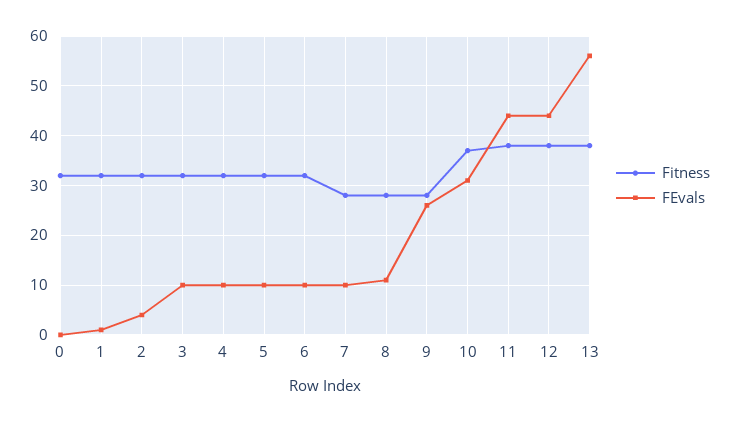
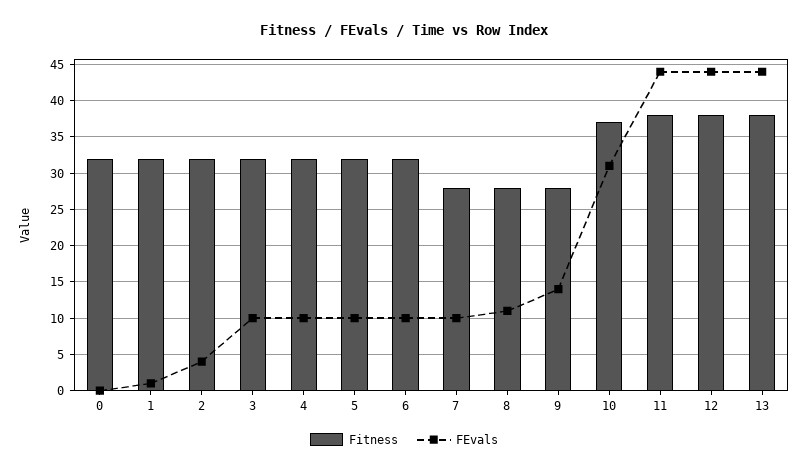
FEvals, 9: 25 -> 14
FEvals, 13: 55 -> 44

